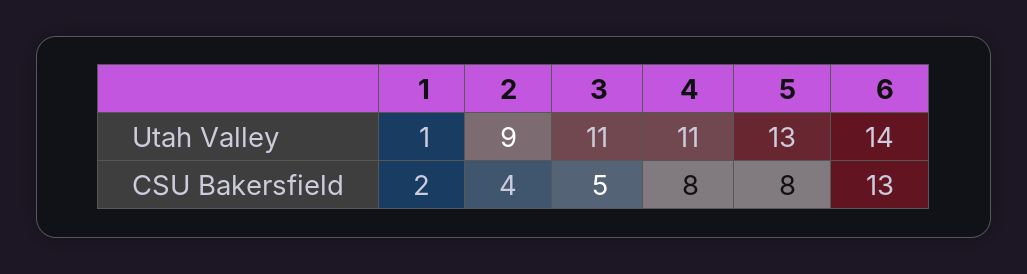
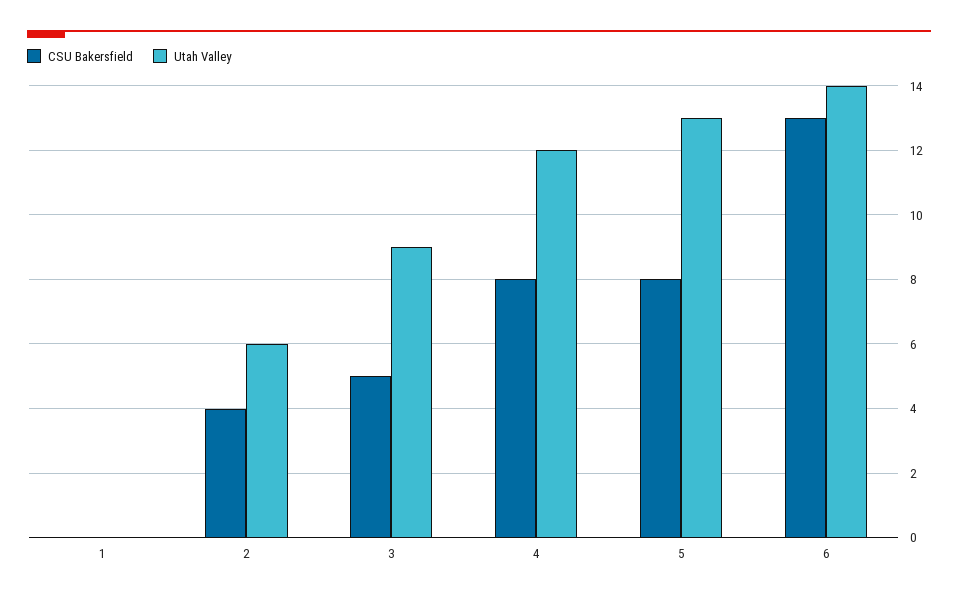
Utah Valley, 1: 1 -> 0
Utah Valley, 2: 9 -> 6
Utah Valley, 3: 11 -> 9
Utah Valley, 4: 11 -> 12
CSU Bakersfield, 1: 2 -> 0

